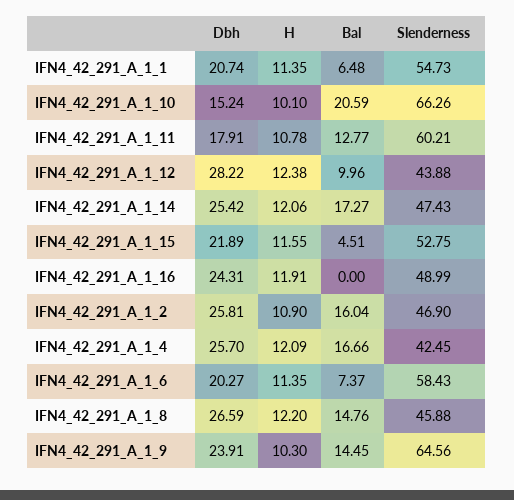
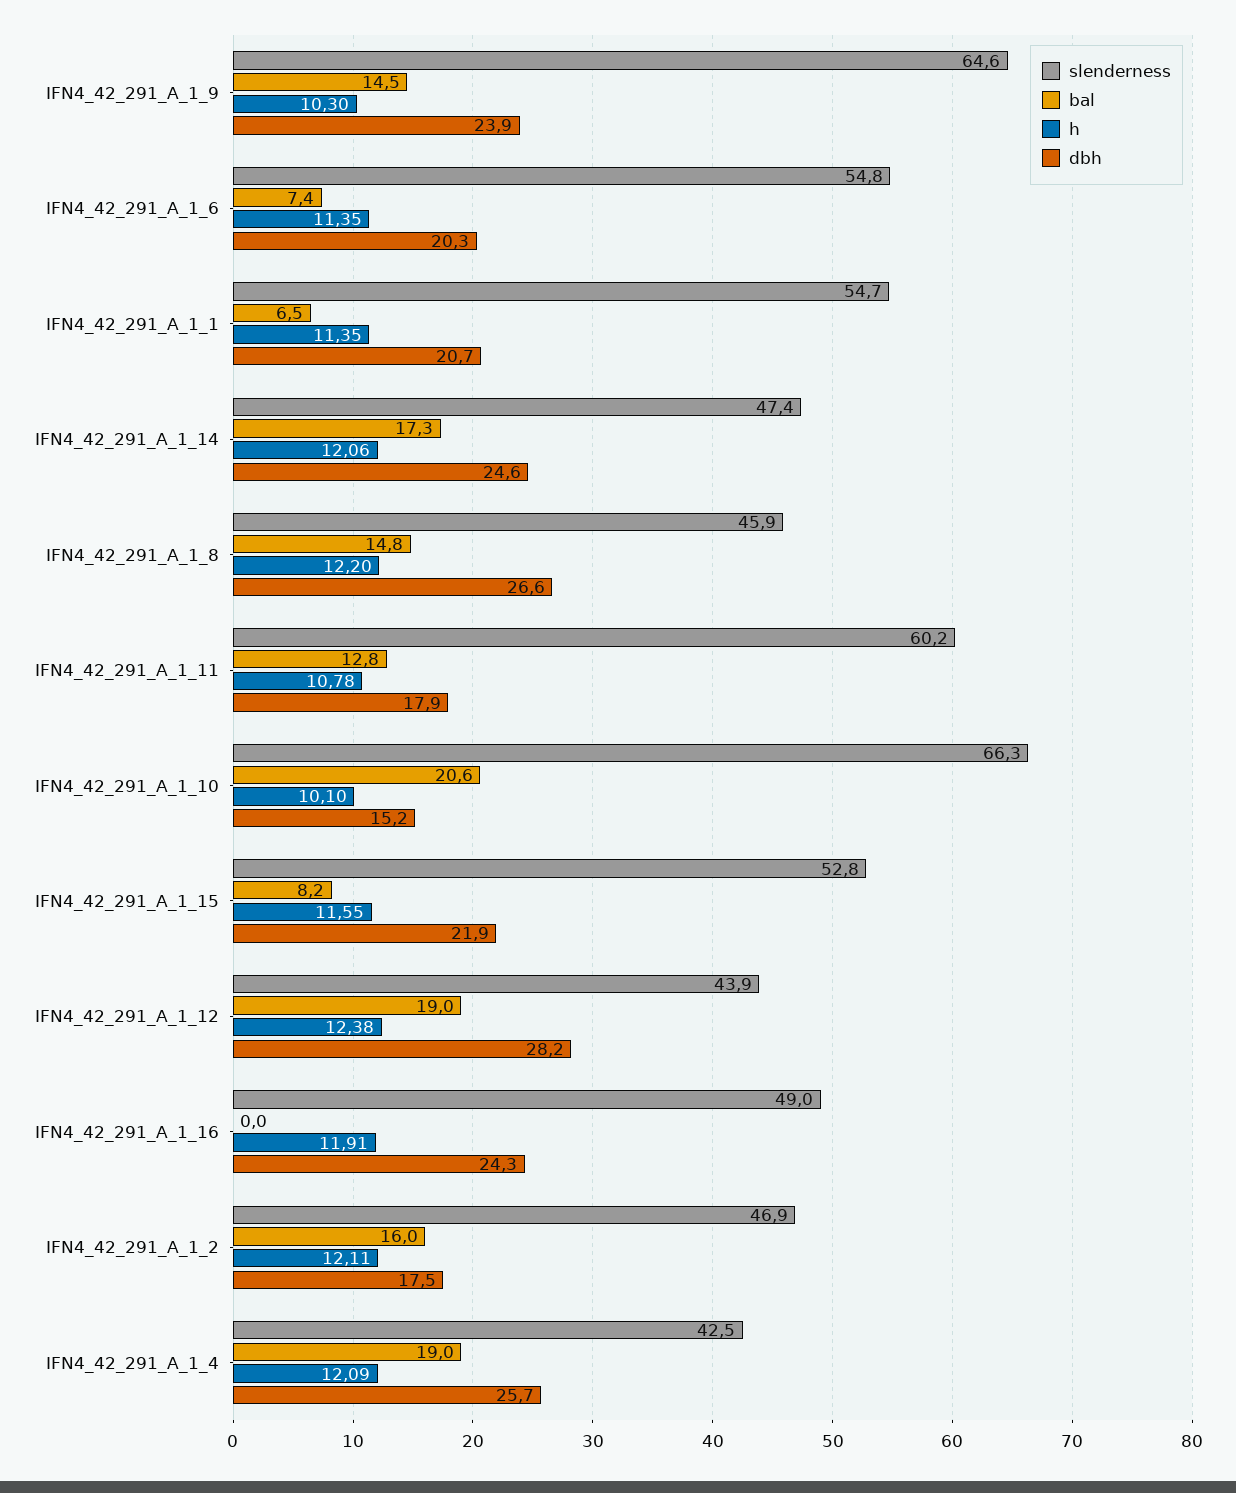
Bal, IFN4_42_291_A_1_12: 9.96 -> 19
Dbh, IFN4_42_291_A_1_14: 25.42 -> 24.6
Bal, IFN4_42_291_A_1_15: 4.51 -> 8.2
Dbh, IFN4_42_291_A_1_2: 25.81 -> 17.5
H, IFN4_42_291_A_1_2: 10.9 -> 12.11
Bal, IFN4_42_291_A_1_4: 16.66 -> 19
Slenderness, IFN4_42_291_A_1_6: 58.43 -> 54.8

